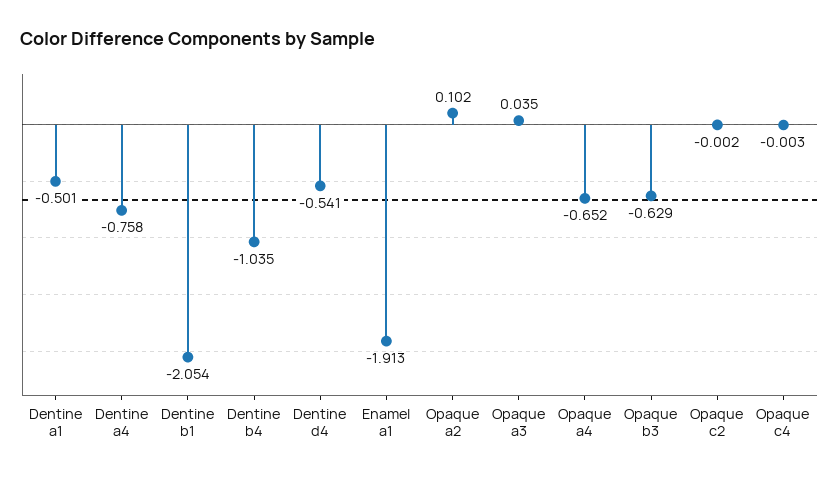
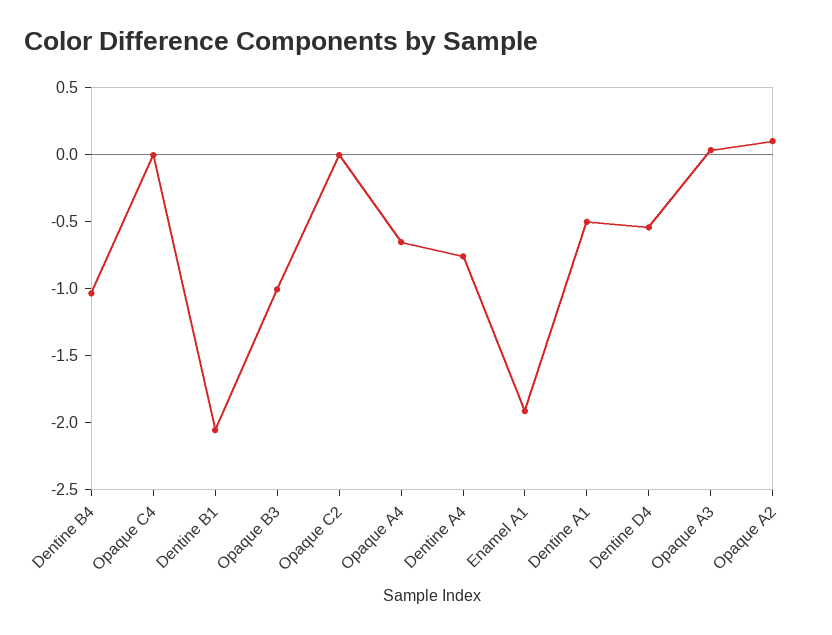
Opaque b3: -0.629 -> -1

